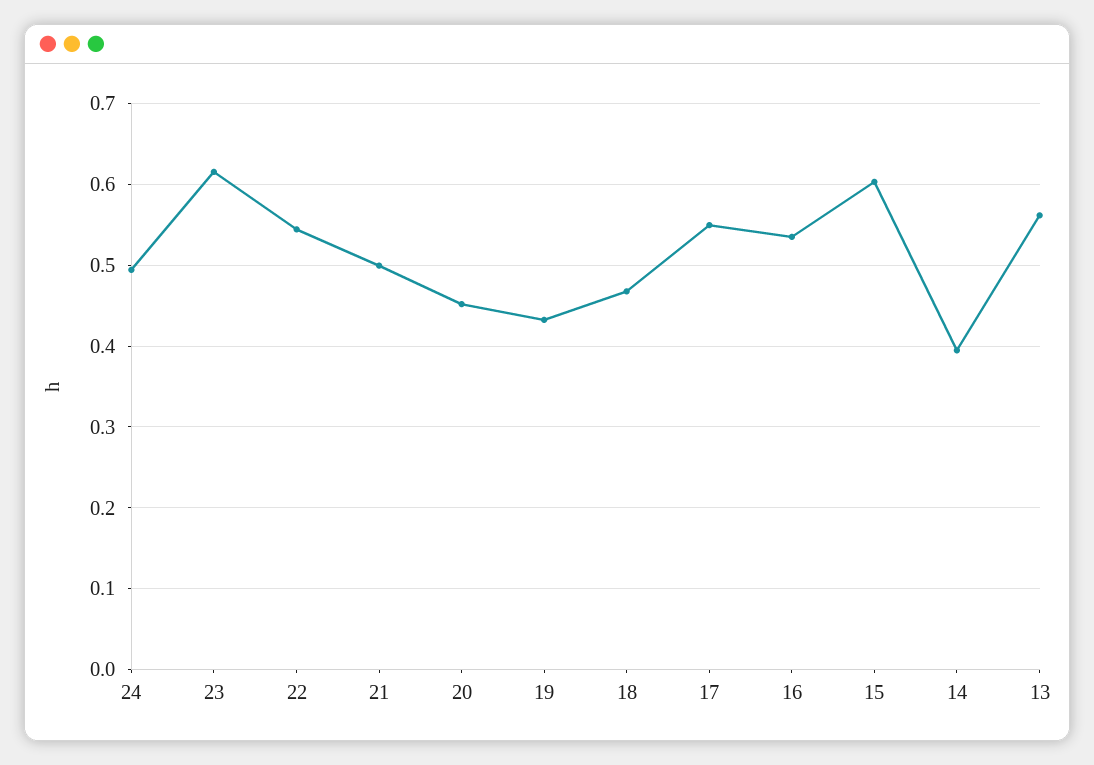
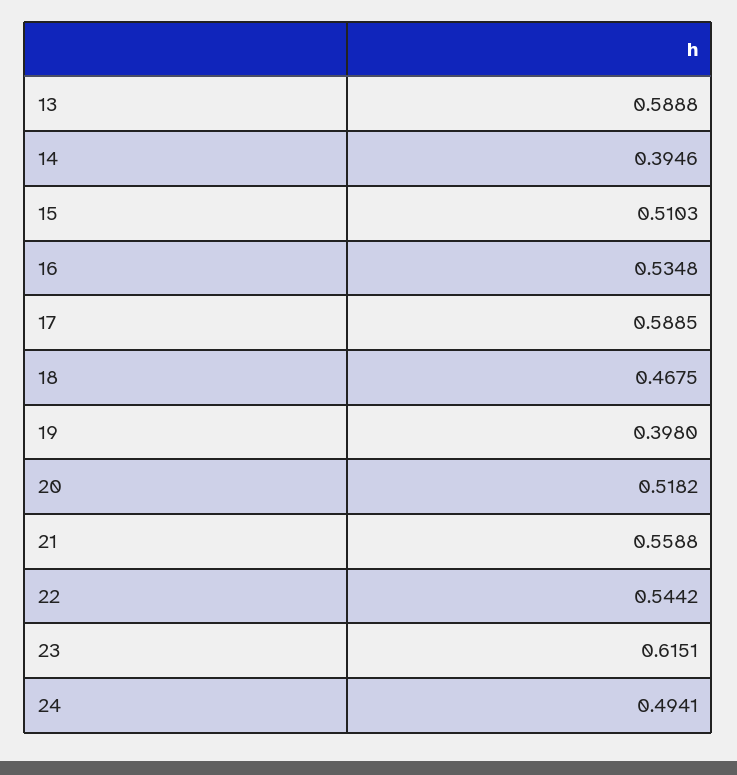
21: 0.5 -> 0.5588
20: 0.45 -> 0.5182
19: 0.43 -> 0.398
17: 0.55 -> 0.5885
15: 0.6 -> 0.5103
13: 0.56 -> 0.5888

